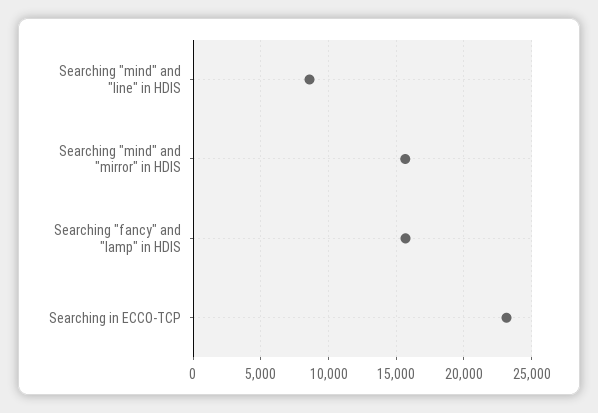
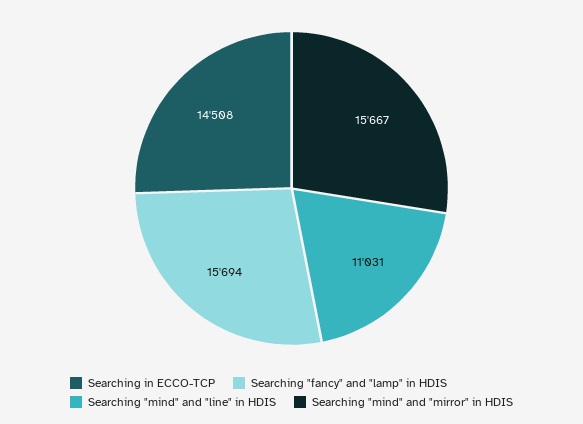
Searching "mind" and "line" in HDIS: 8500 -> 11031
Searching in ECCO-TCP: 23000 -> 14508

